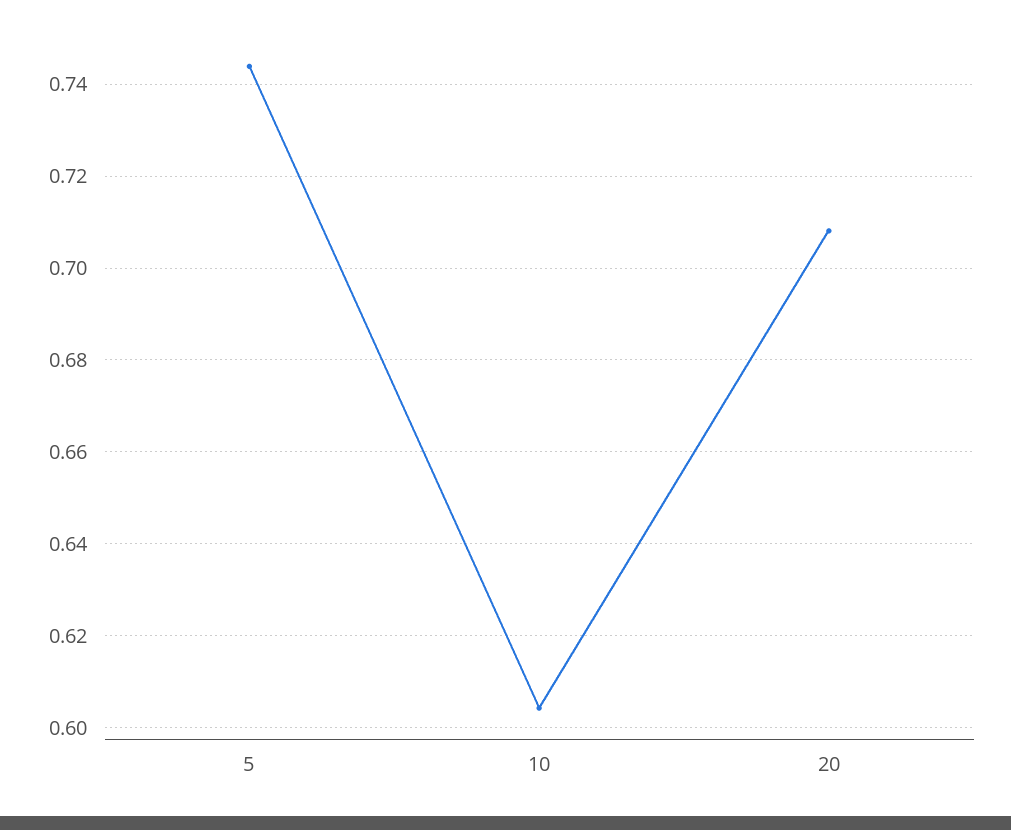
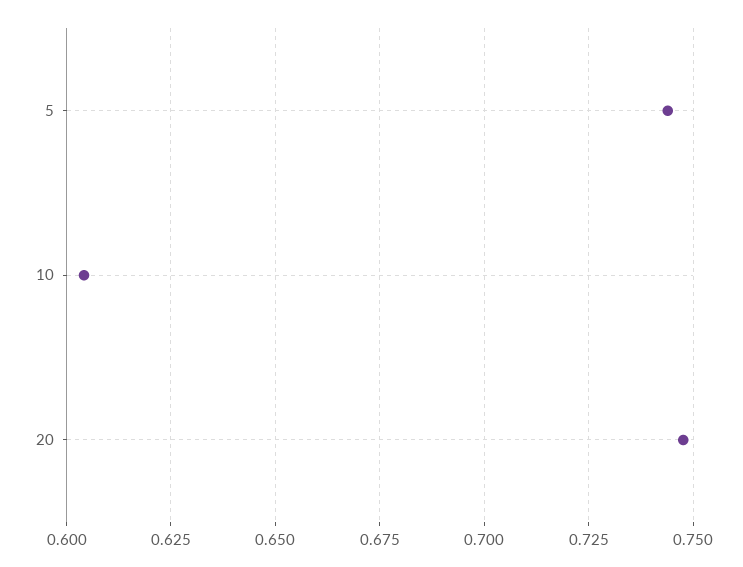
20: 0.708 -> 0.7475

